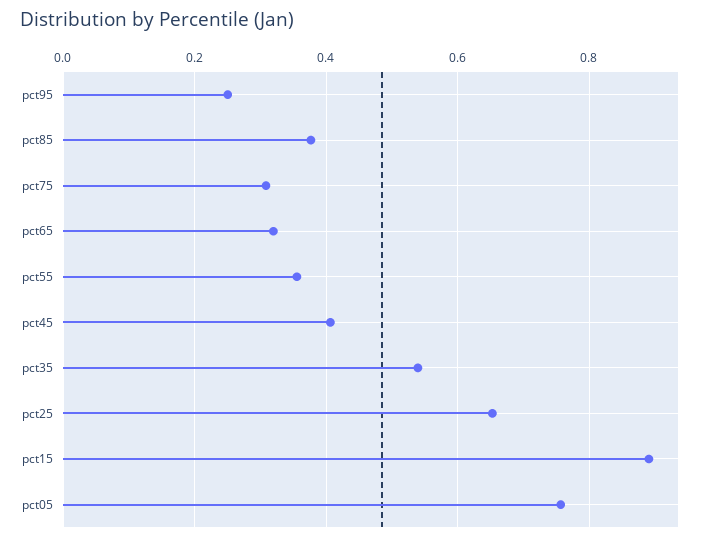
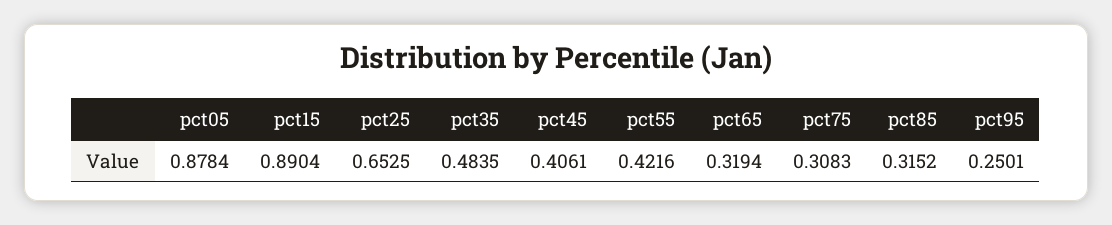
pct85: 0.38 -> 0.3152
pct55: 0.36 -> 0.4216
pct35: 0.54 -> 0.4835
pct05: 0.76 -> 0.8784

